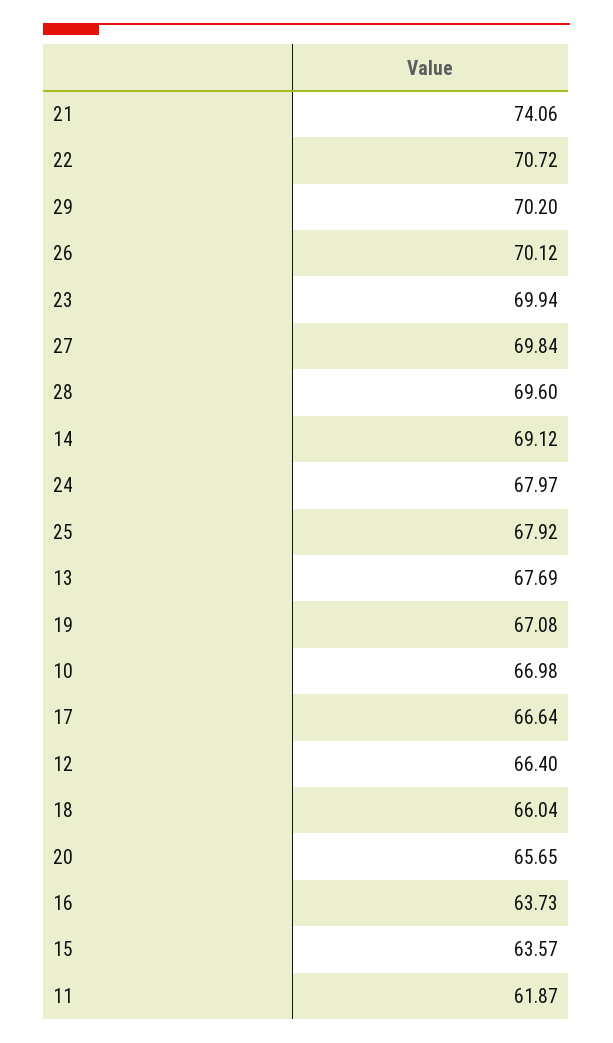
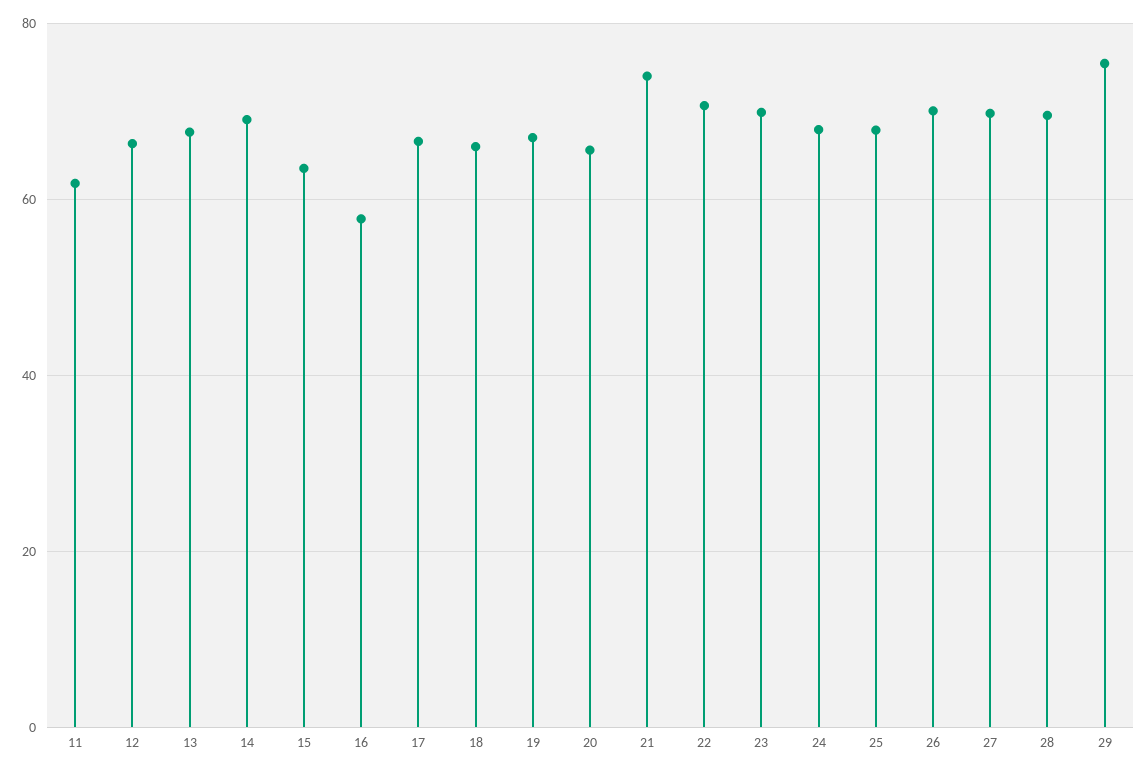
29: 70.2 -> 76
10: 66.98 -> none
16: 63.73 -> 58

